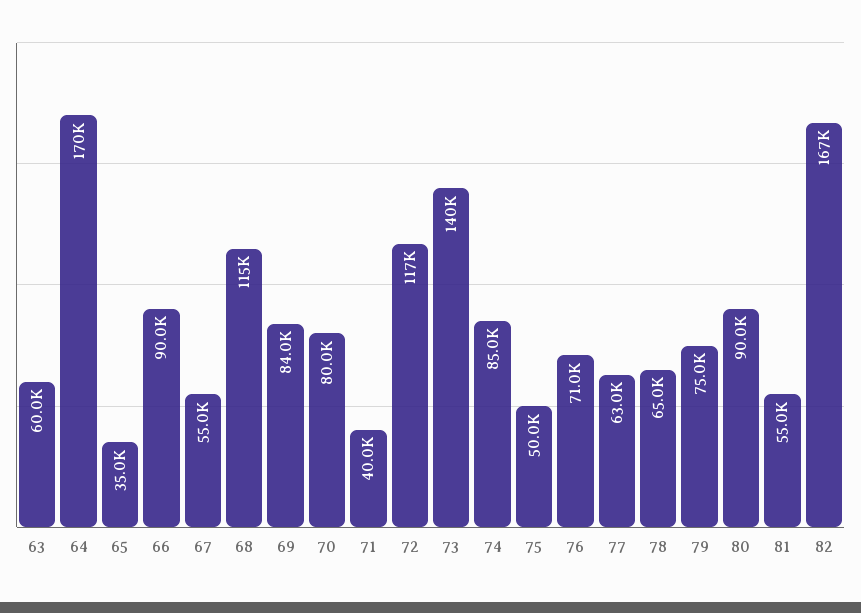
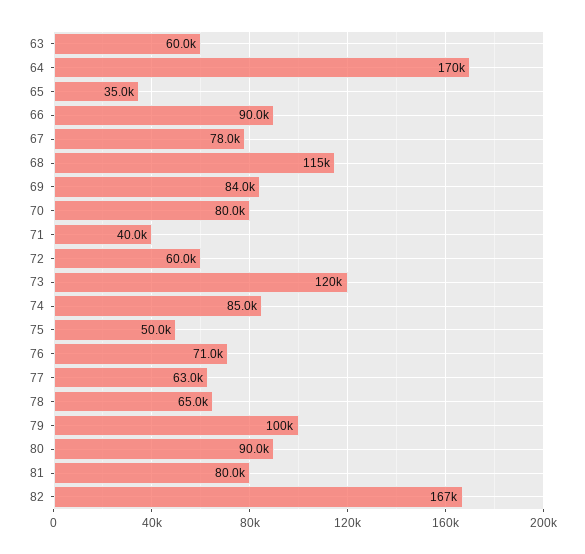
67: 55000 -> 78000
72: 117000 -> 60000
73: 140000 -> 120000
79: 75000 -> 100000
81: 55000 -> 80000

